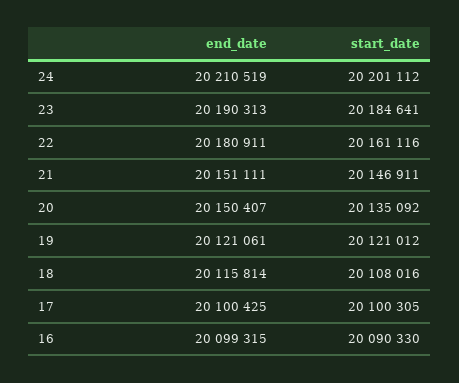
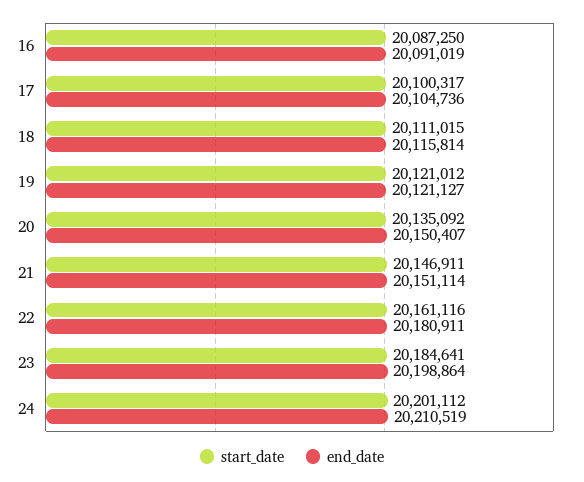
end_date, 23: 20190313 -> 20198864
end_date, 21: 20151111 -> 20151114
end_date, 19: 20121061 -> 20121127
start_date, 18: 20108016 -> 20111015
end_date, 17: 20100425 -> 20104736
start_date, 17: 20100305 -> 20100317
end_date, 16: 20099315 -> 20091019
start_date, 16: 20090330 -> 20087250

